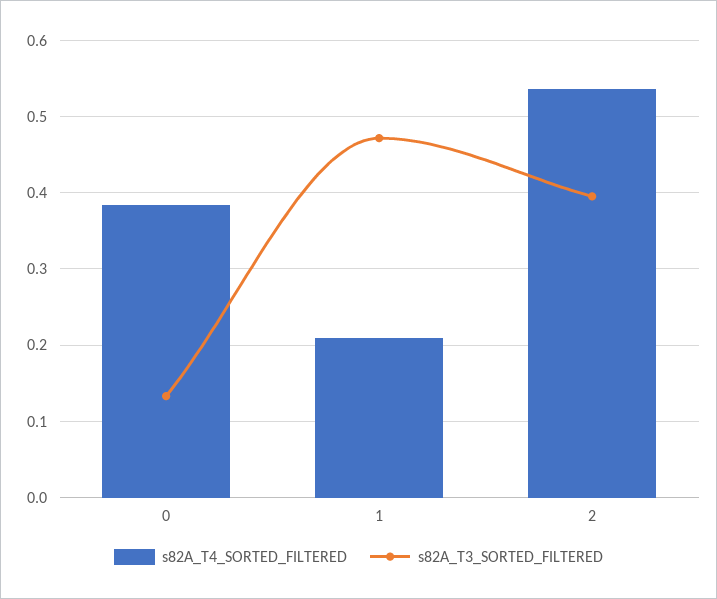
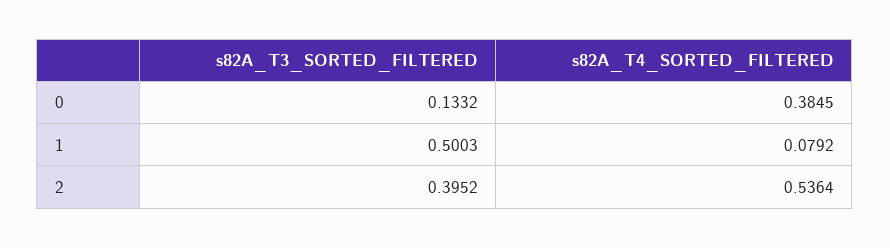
s82A_T4_SORTED_FILTERED, 1: 0.21 -> 0.0792
s82A_T3_SORTED_FILTERED, 1: 0.47 -> 0.5003

